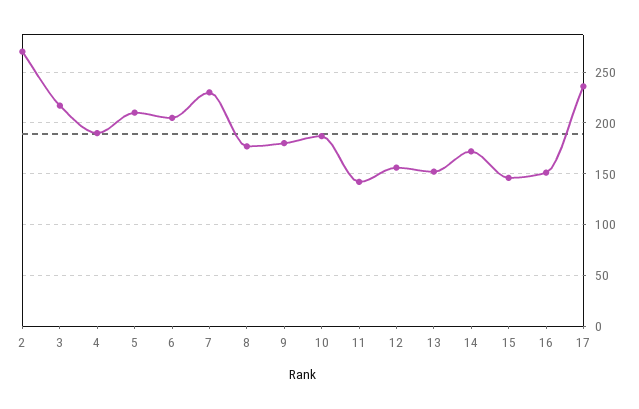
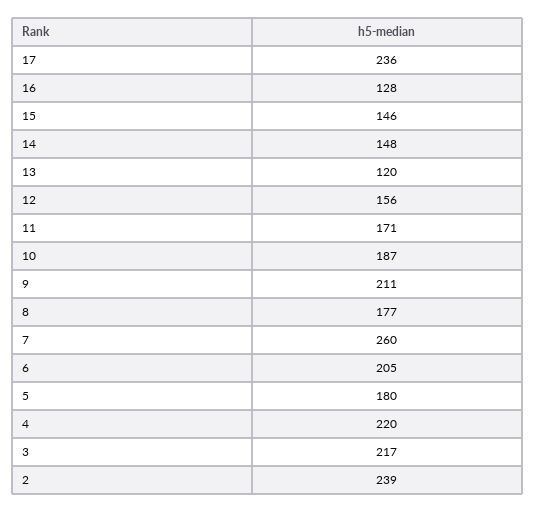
2: 270 -> 239
4: 190 -> 220
5: 210 -> 180
7: 230 -> 260
9: 180 -> 211
11: 140 -> 171
13: 150 -> 120
14: 170 -> 148
16: 150 -> 128

